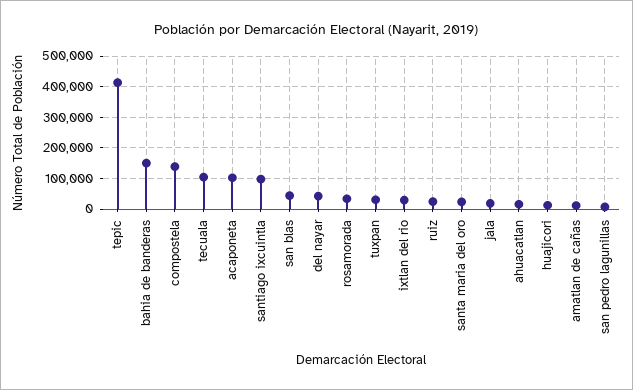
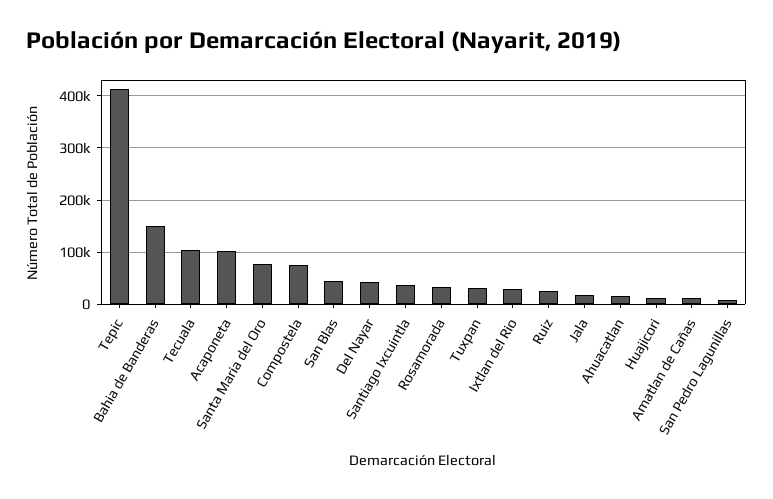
compostela: 140000 -> 80000
santiago ixcuintla: 100000 -> 40000
santa maria del oro: 20000 -> 80000

